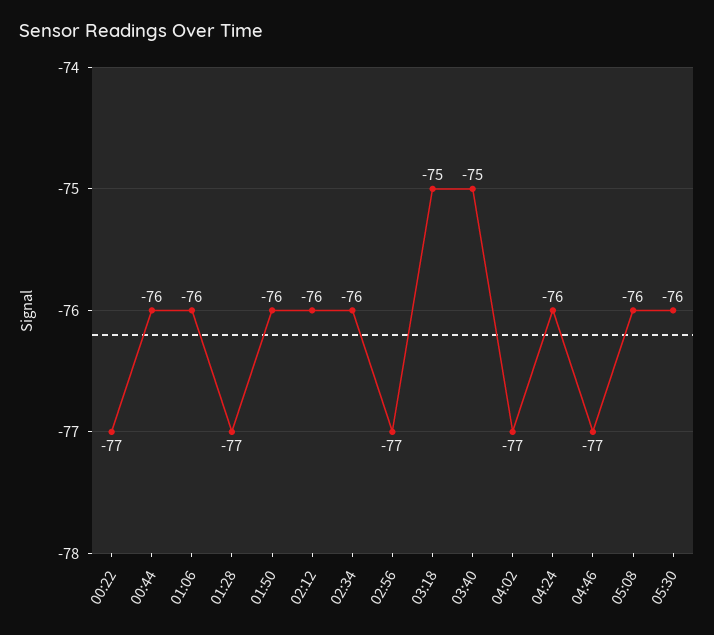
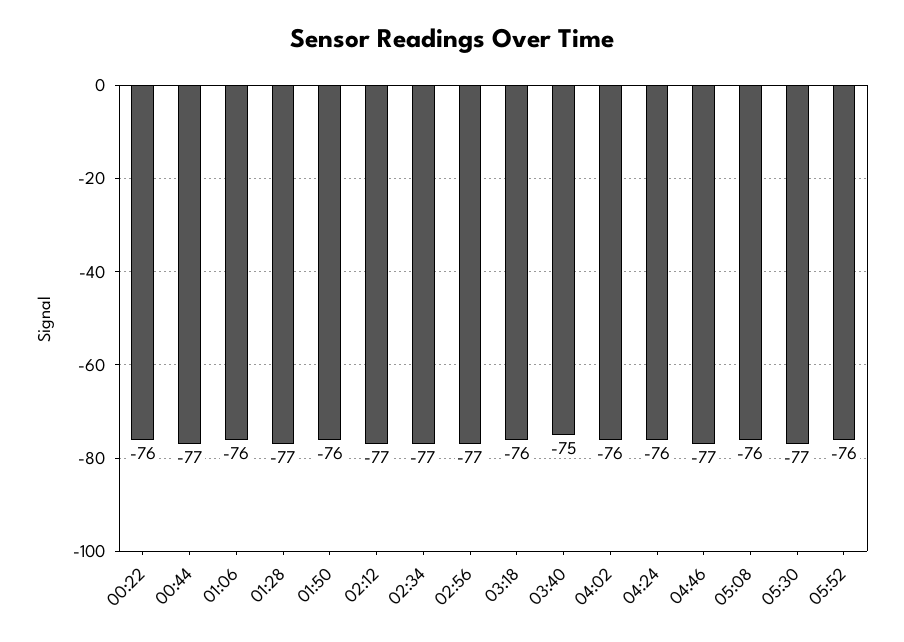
00:22: -77 -> -76
00:44: -76 -> -77
02:12: -76 -> -77
02:34: -76 -> -77
03:18: -75 -> -76
04:02: -77 -> -76
05:30: -76 -> -77
05:52: none -> -76

